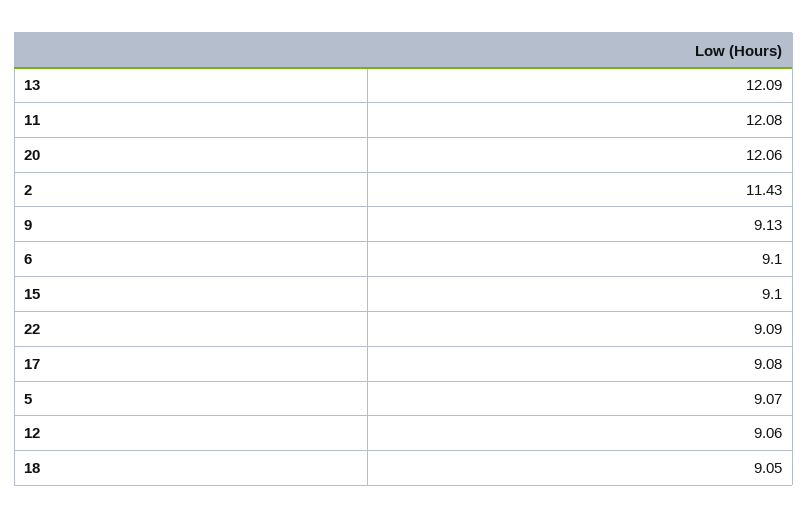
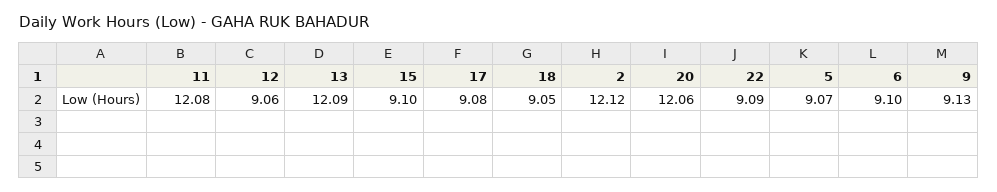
2: 11.43 -> 12.12

